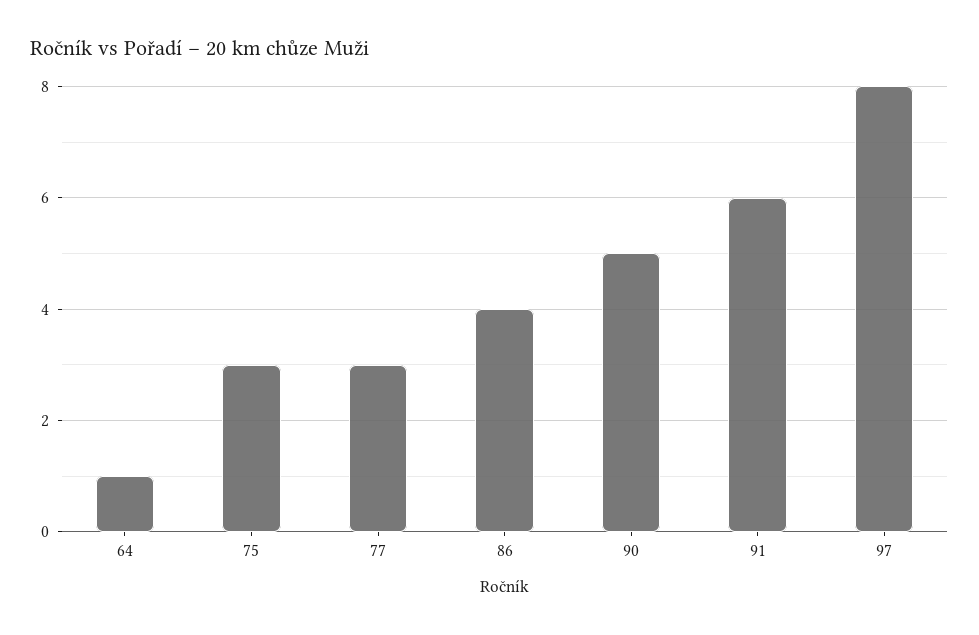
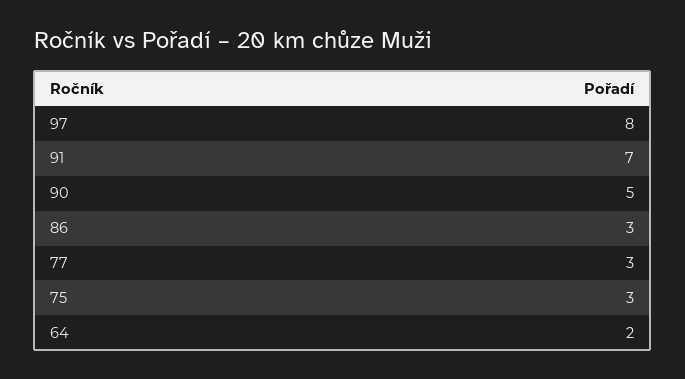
64: 1 -> 2
86: 4 -> 3
91: 6 -> 7

